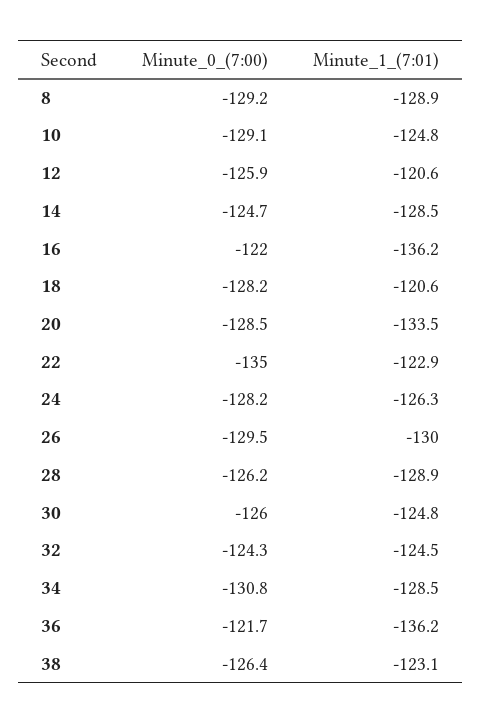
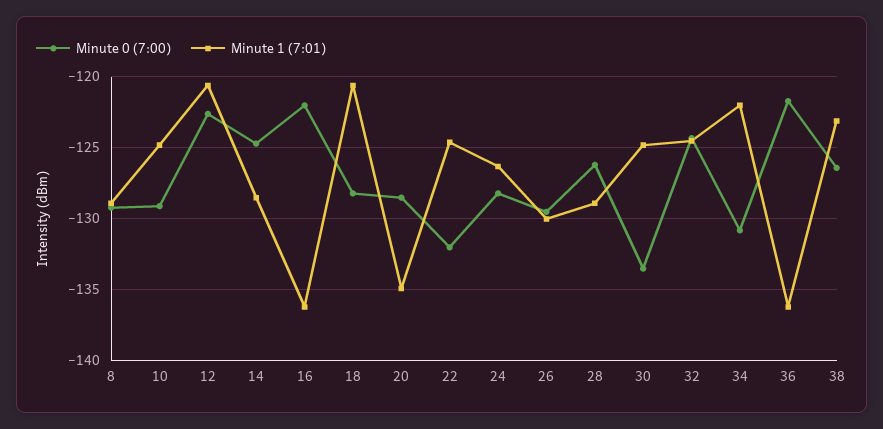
Minute_0_(7:00), 12: -125.9 -> -122.5
Minute_1_(7:01), 20: -133.5 -> -135
Minute_0_(7:00), 22: -135 -> -132
Minute_1_(7:01), 22: -122.9 -> -124.5
Minute_0_(7:00), 30: -126 -> -133.5
Minute_1_(7:01), 34: -128.5 -> -122

